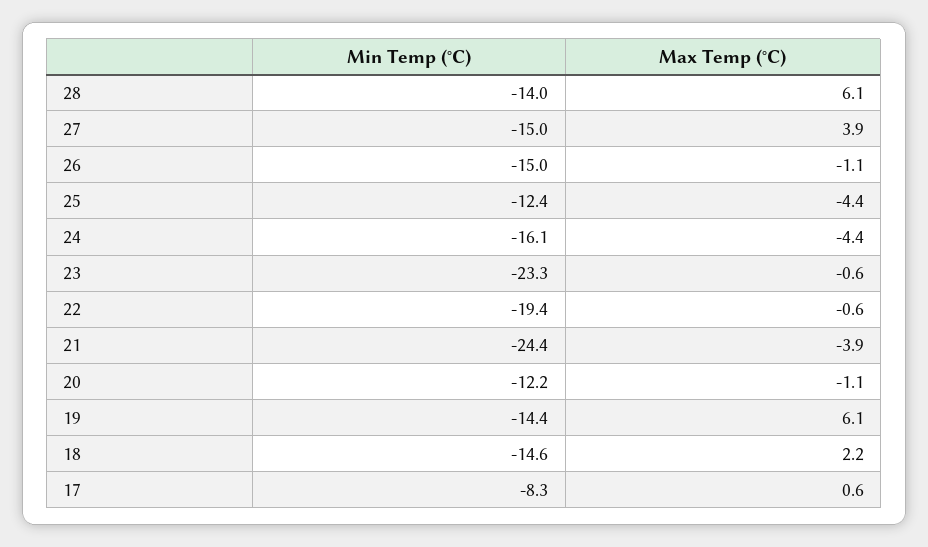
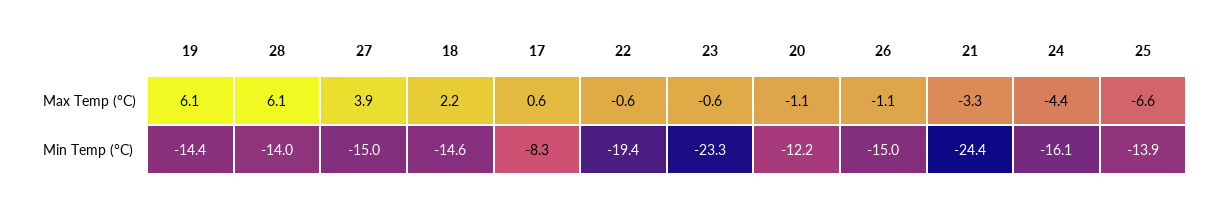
Min Temp (°C), 25: -12.4 -> -13.9
Max Temp (°C), 25: -4.4 -> -6.6
Max Temp (°C), 21: -3.9 -> -3.3

